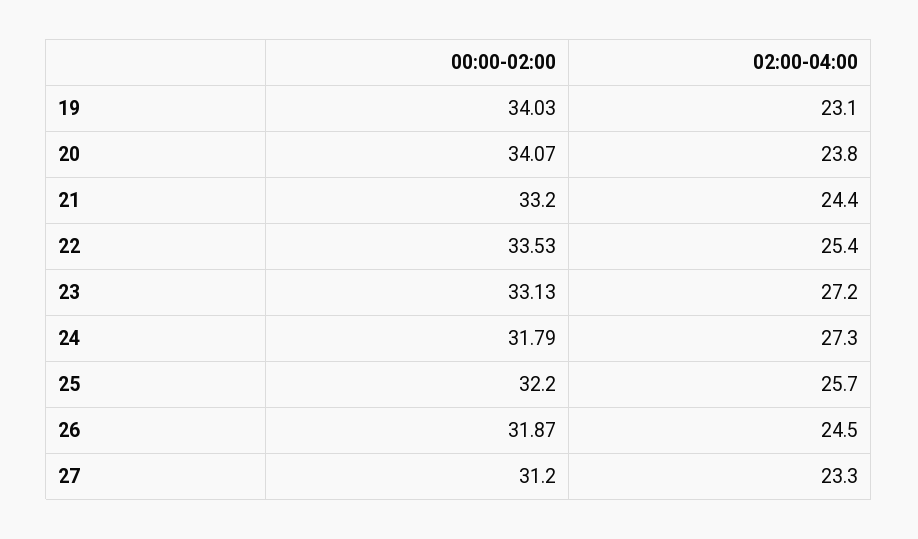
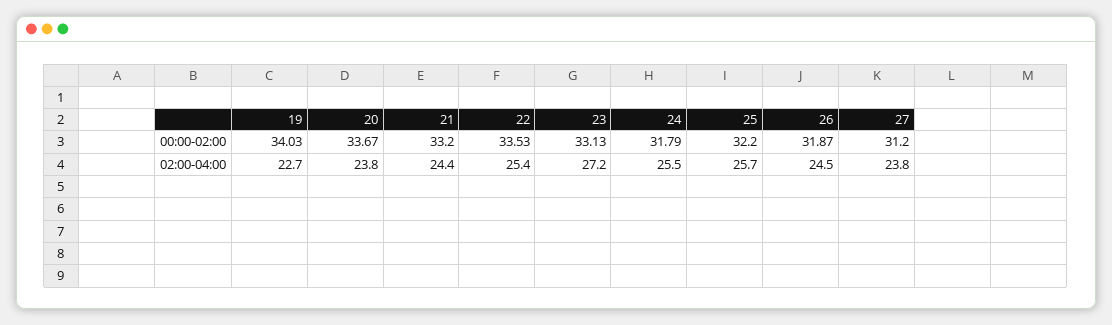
02:00-04:00, 19: 23.1 -> 22.7
00:00-02:00, 20: 34.07 -> 33.67
02:00-04:00, 24: 27.3 -> 25.5
02:00-04:00, 27: 23.3 -> 23.8

